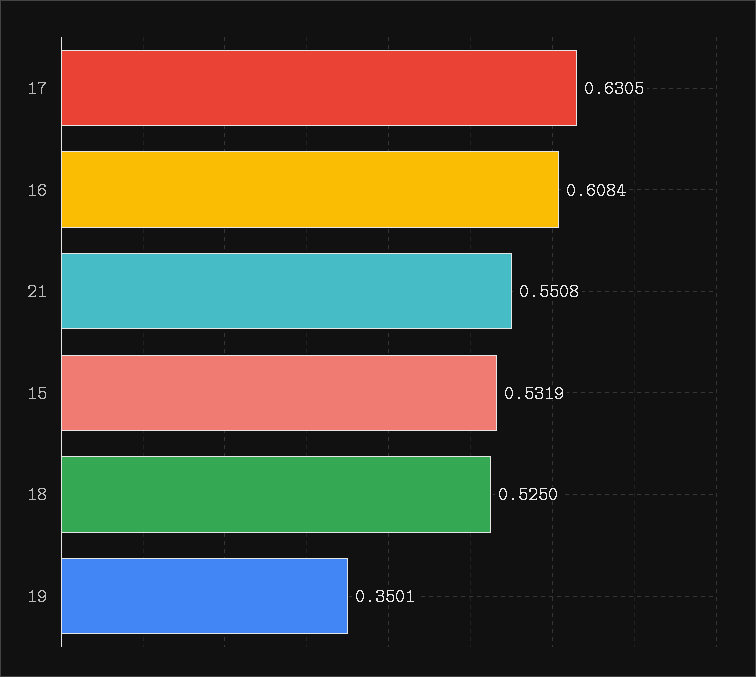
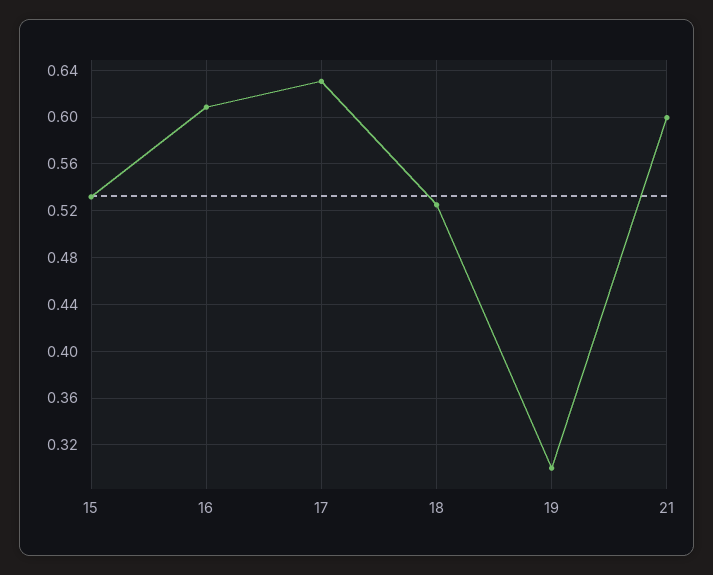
21: 0.5508 -> 0.6
19: 0.3501 -> 0.3

